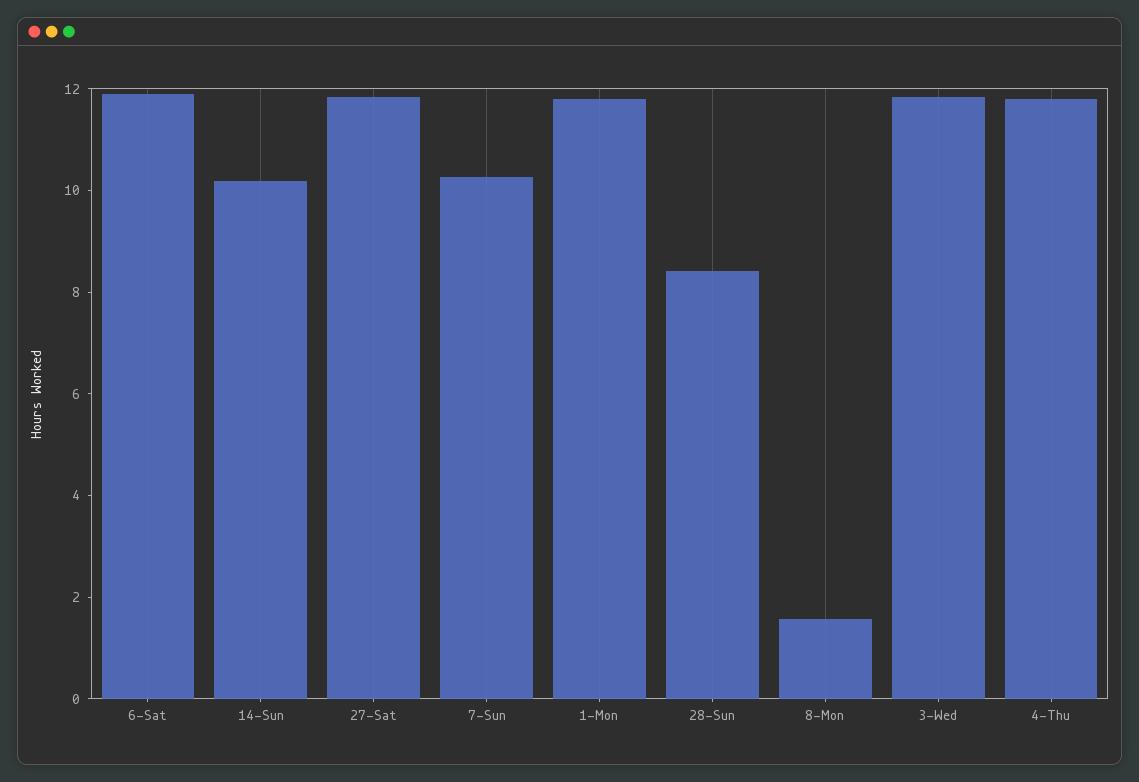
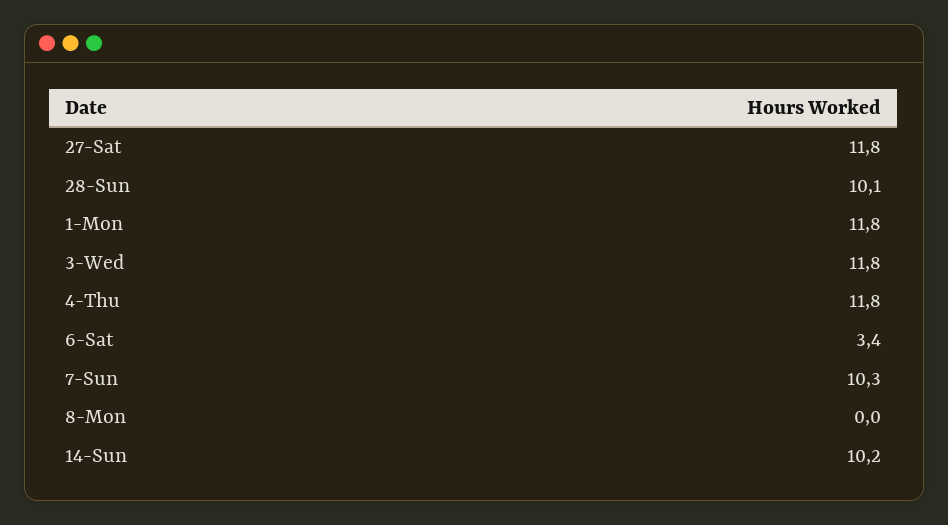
6-Sat: 12 -> 3.4
28-Sun: 8.5 -> 10.1
8-Mon: 1.5 -> 0

